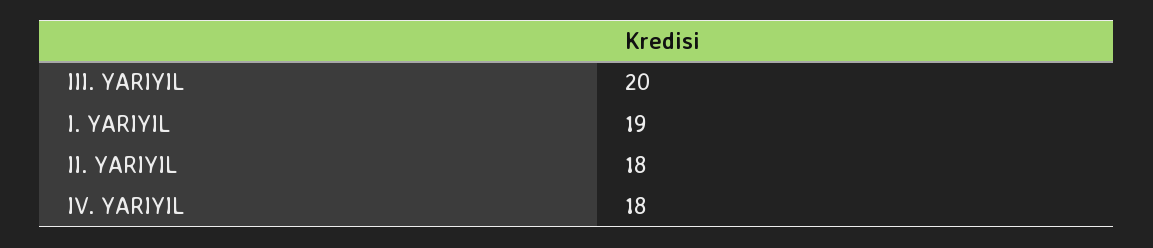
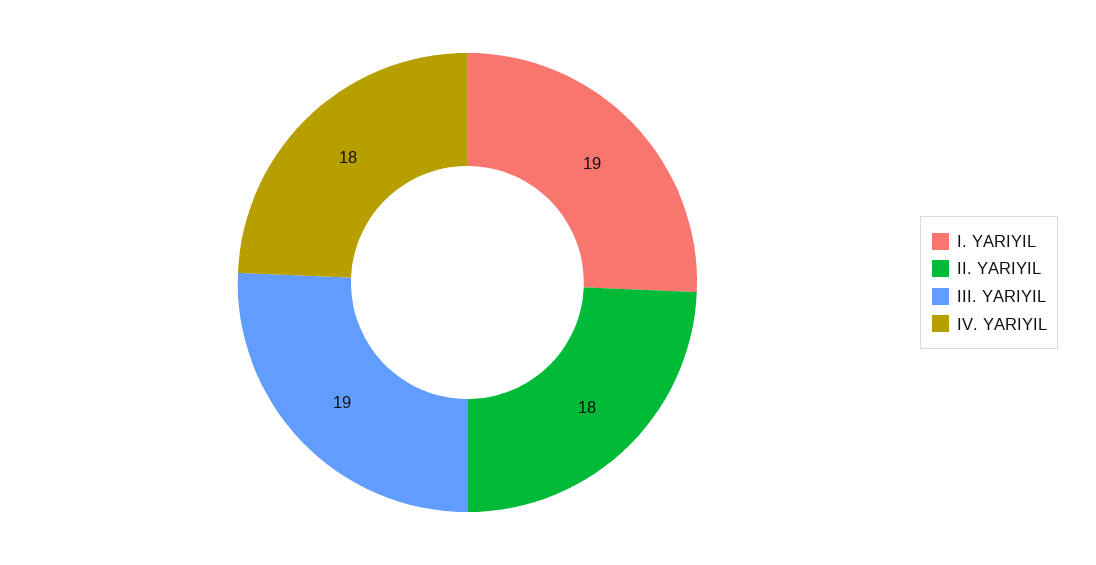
III. YARIYIL: 20 -> 19

